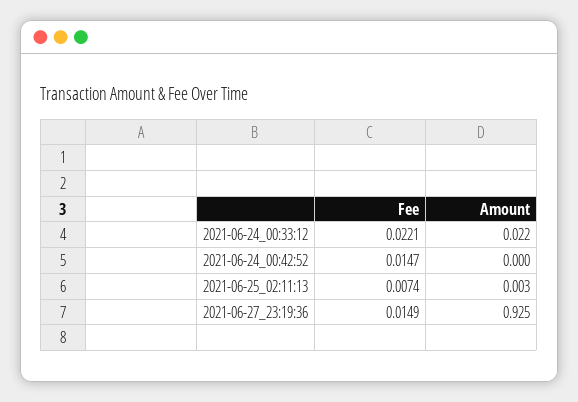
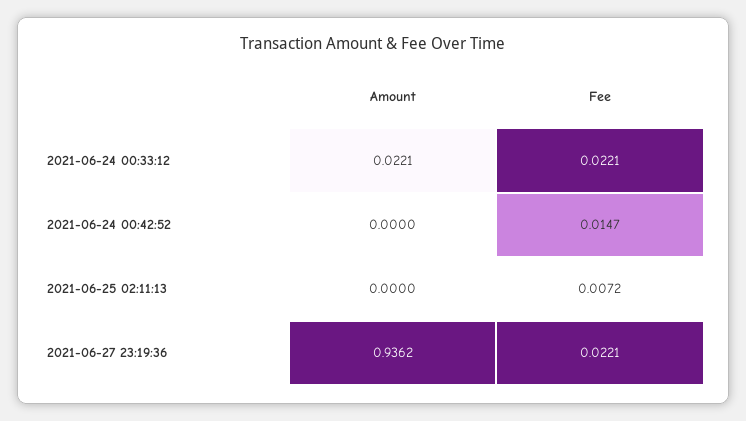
Fee, 2021-06-25_02:11:13: 0.0074 -> 0.0072
Amount, 2021-06-25_02:11:13: 0.003 -> 0
Fee, 2021-06-27_23:19:36: 0.0149 -> 0.0221
Amount, 2021-06-27_23:19:36: 0.925 -> 0.9362

